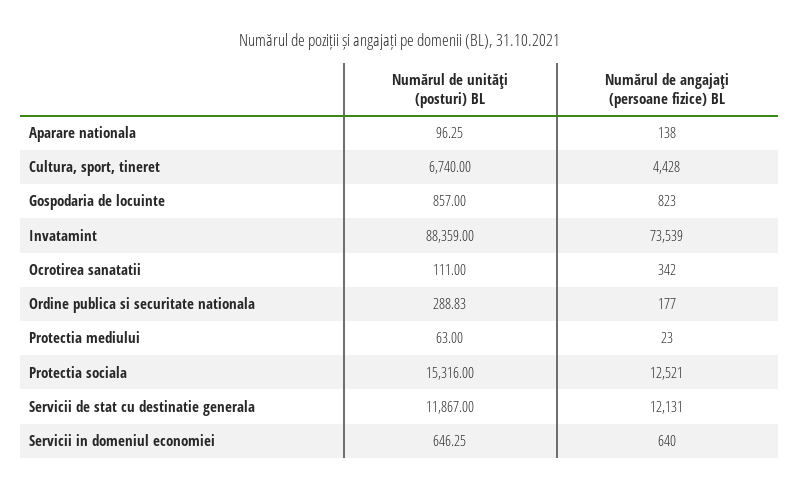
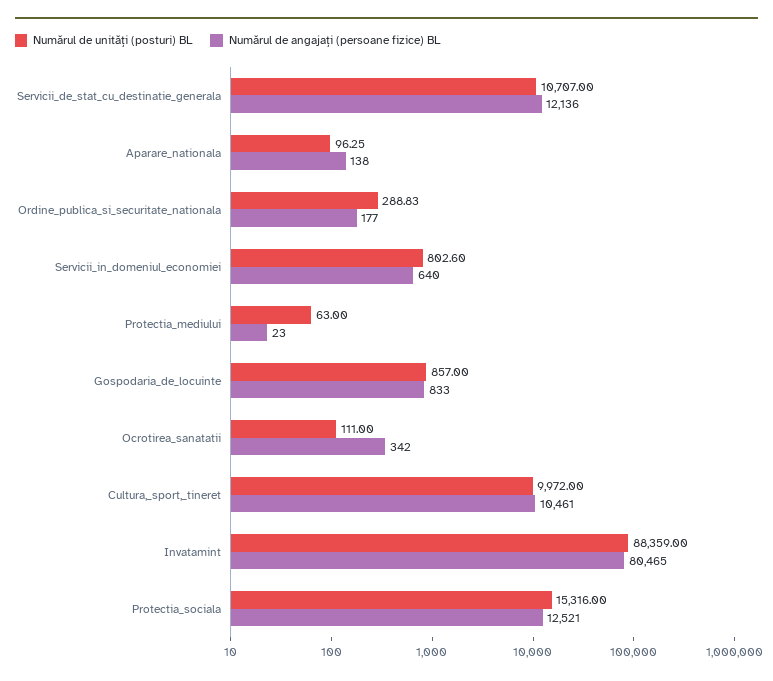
Numărul de unităţi (posturi) BL, Cultura, sport, tineret: 6740 -> 9972
Numărul de angajaţi (persoane fizice) BL, Cultura, sport, tineret: 4428 -> 10461
Numărul de angajaţi (persoane fizice) BL, Gospodaria de locuinte: 823 -> 833
Numărul de angajaţi (persoane fizice) BL, Invatamint: 73539 -> 80465
Numărul de unităţi (posturi) BL, Servicii de stat cu destinatie generala: 11867 -> 10707
Numărul de angajaţi (persoane fizice) BL, Servicii de stat cu destinatie generala: 12131 -> 12136
Numărul de unităţi (posturi) BL, Servicii in domeniul economiei: 646.25 -> 802.6

